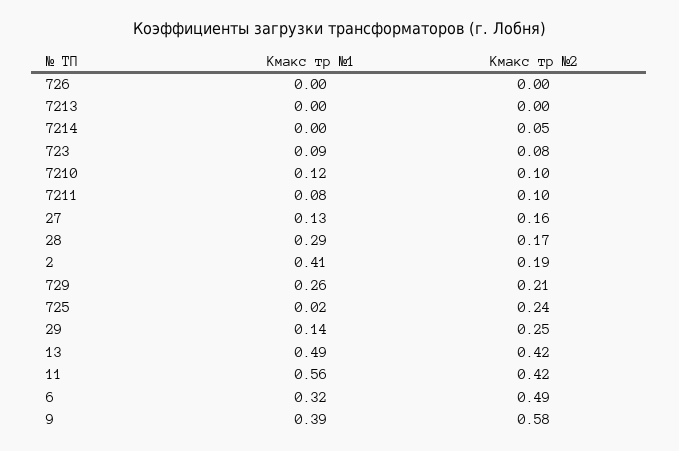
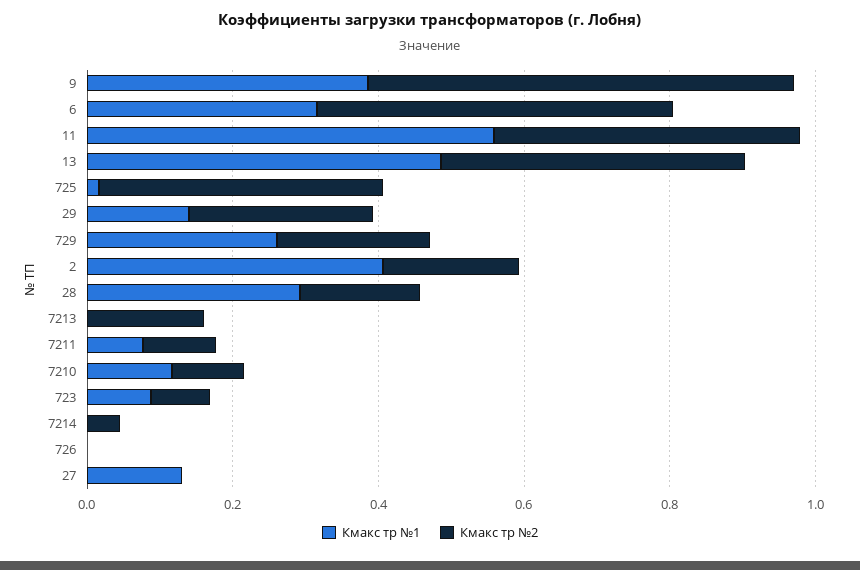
Кмакс тр №2, 7213: 0 -> 0.15
Кмакс тр №2, 27: 0.16 -> 0
Кмакс тр №2, 725: 0.24 -> 0.4

